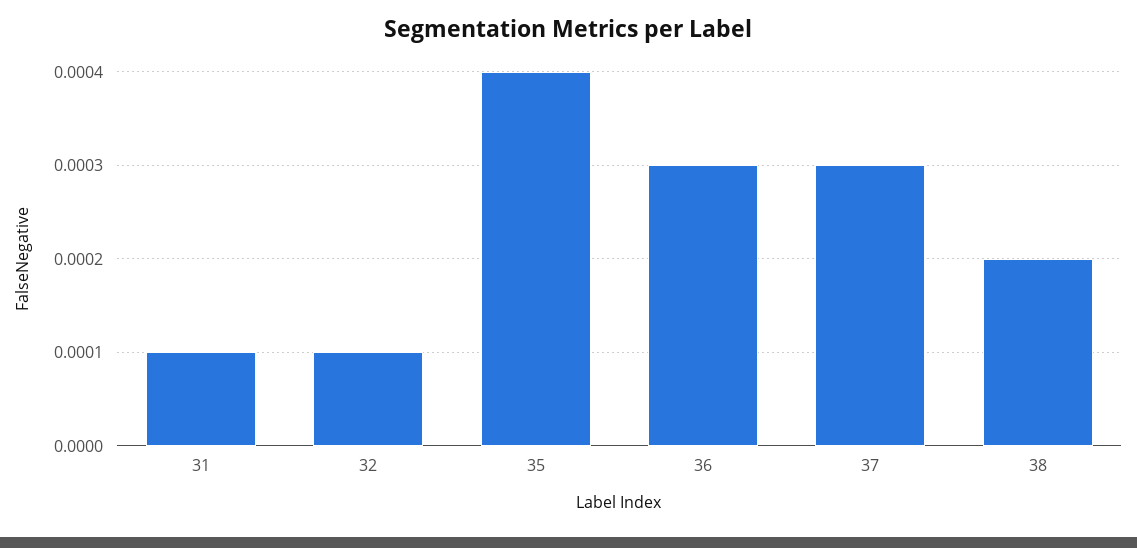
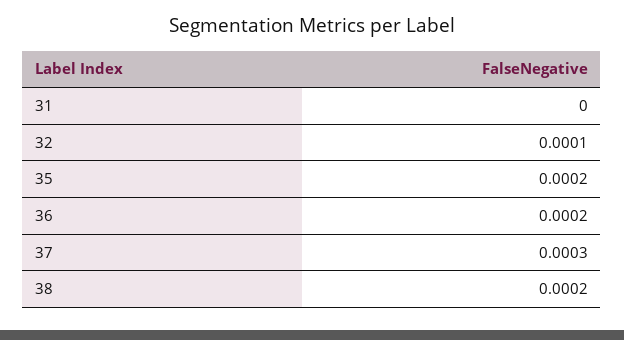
31: 0.0001 -> 0
35: 0.0004 -> 0.0002
36: 0.0003 -> 0.0002

